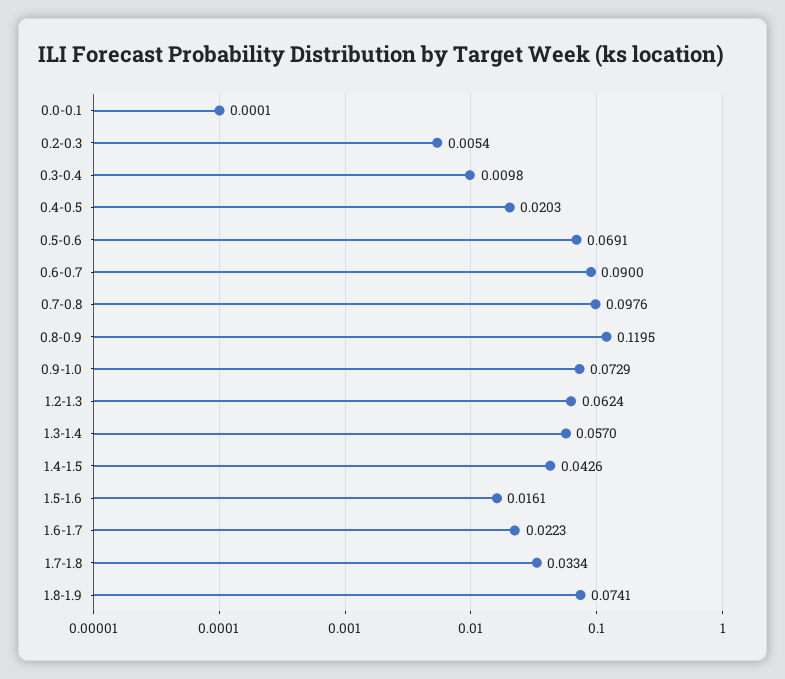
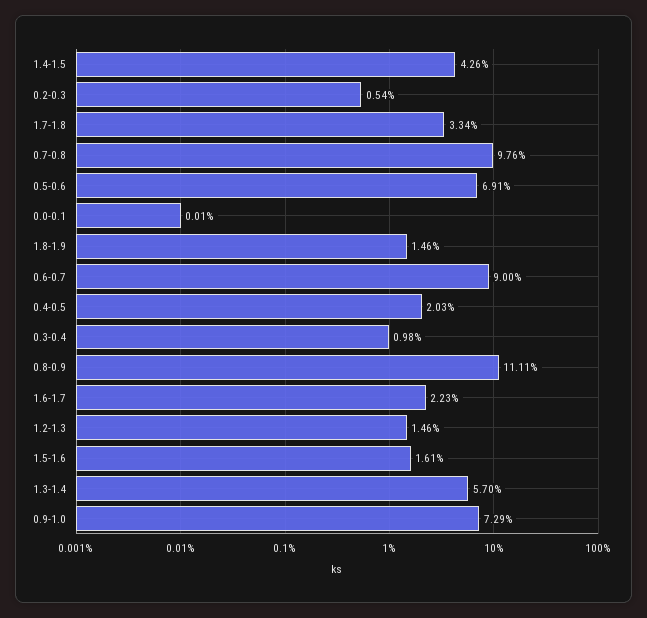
0.8-0.9: 0.1195 -> 0.1111
1.2-1.3: 0.0624 -> 0.0146
1.8-1.9: 0.0741 -> 0.0146

